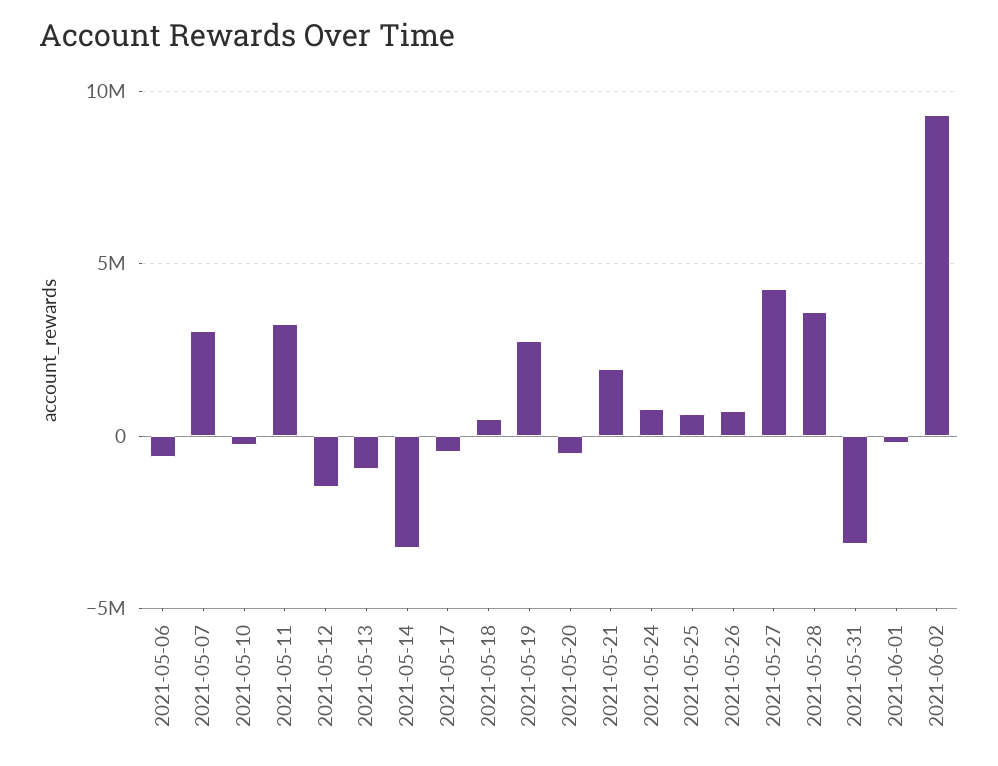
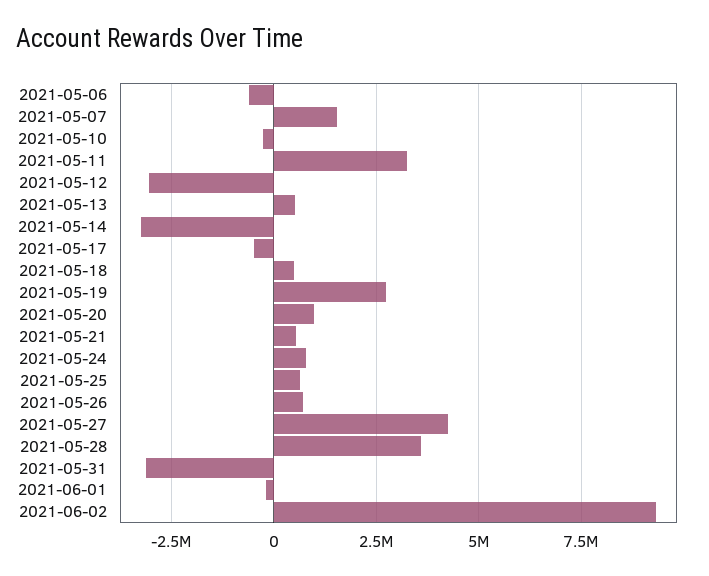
2021-05-07: 3000000 -> 1500000
2021-05-12: -1500000 -> -3000000
2021-05-13: -1000000 -> 500000
2021-05-20: -500000 -> 1000000
2021-05-21: 2000000 -> 500000

